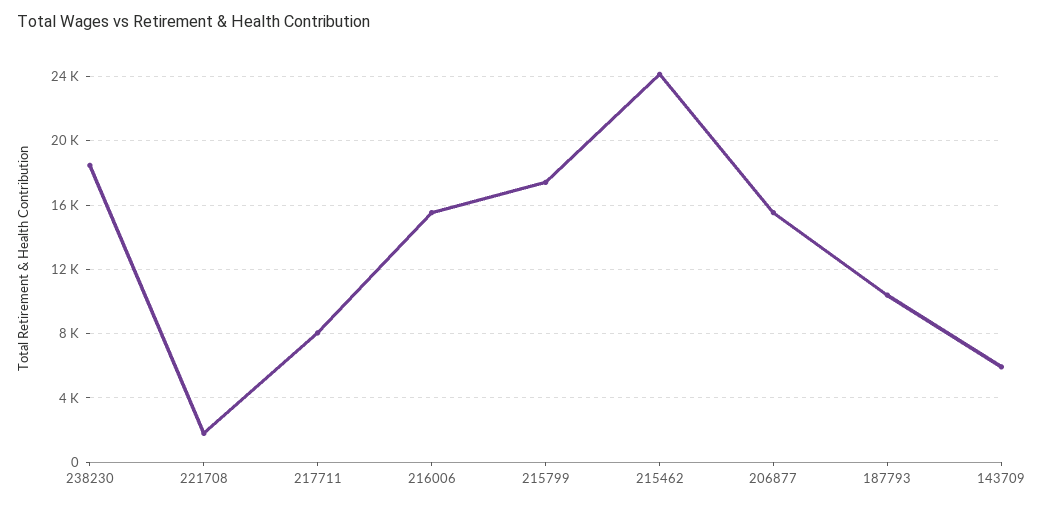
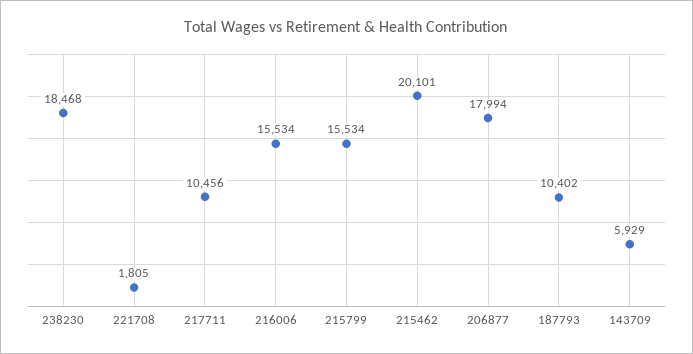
217711: 8000 -> 10456
215799: 17500 -> 15534
215462: 24000 -> 20101
206877: 15500 -> 17994

